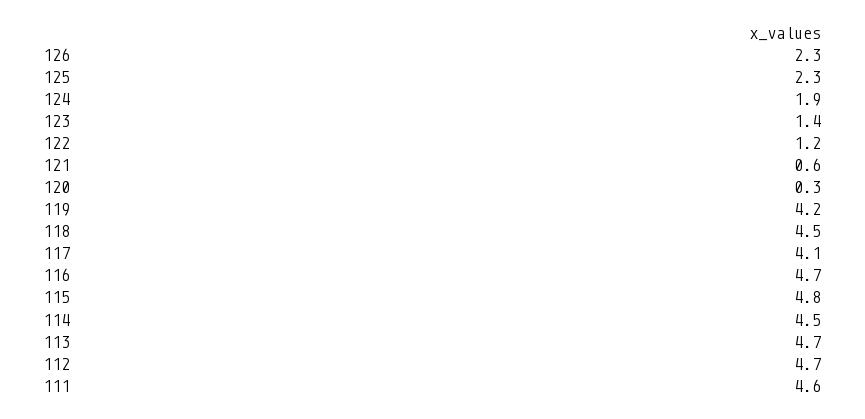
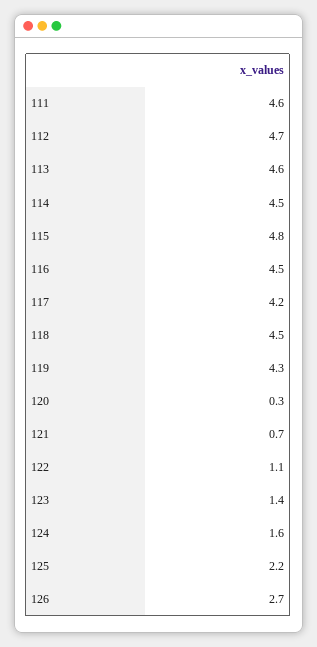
126: 2.3 -> 2.7
125: 2.3 -> 2.2
124: 1.9 -> 1.6
122: 1.2 -> 1.1
121: 0.6 -> 0.7
119: 4.2 -> 4.3
117: 4.1 -> 4.2
116: 4.7 -> 4.5
113: 4.7 -> 4.6

